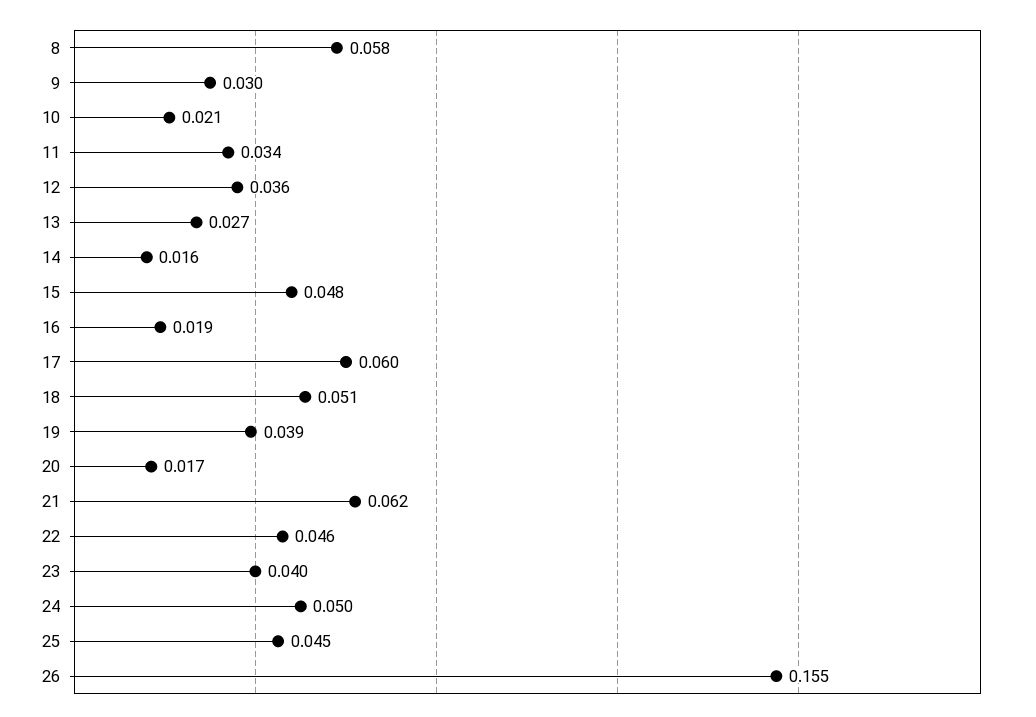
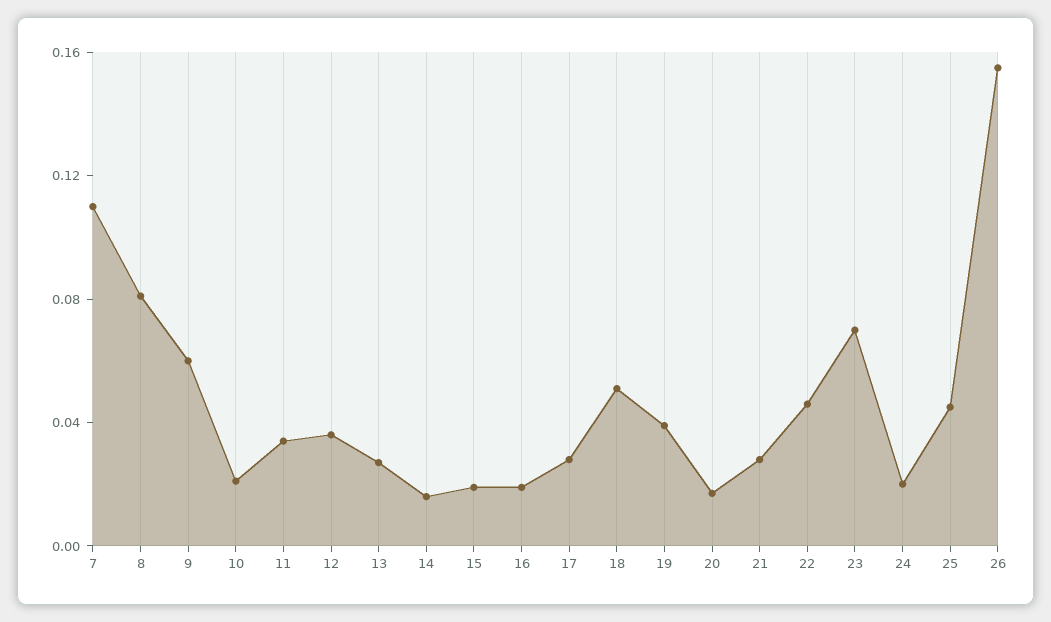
8: 0.058 -> 0.08
9: 0.03 -> 0.06
15: 0.048 -> 0.02
17: 0.06 -> 0.03
21: 0.062 -> 0.03
23: 0.04 -> 0.07
24: 0.05 -> 0.02
7: none -> 0.11

